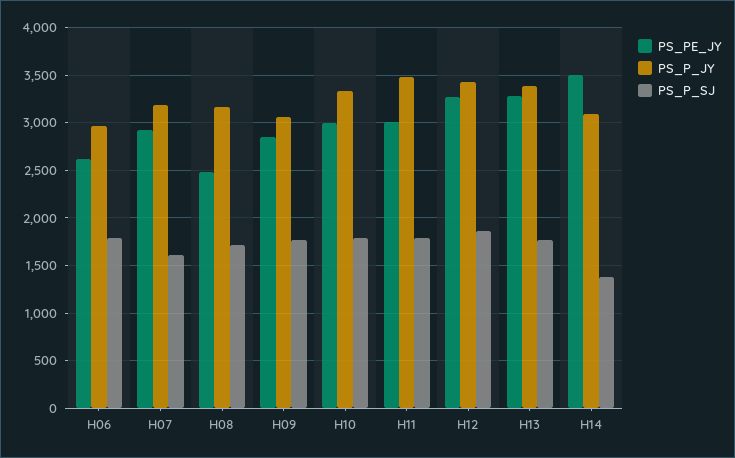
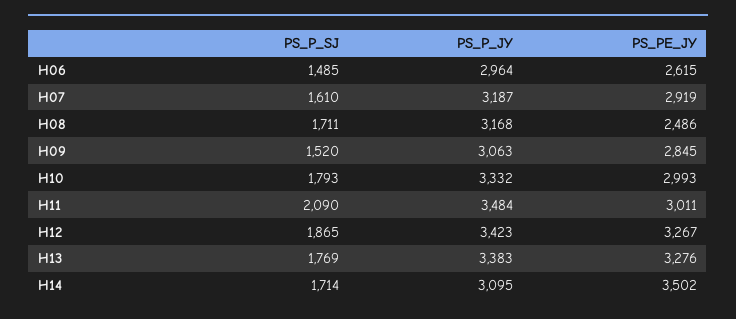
PS_P_SJ, H06: 1800 -> 1485
PS_P_SJ, H09: 1800 -> 1520
PS_P_SJ, H11: 1800 -> 2090
PS_P_SJ, H14: 1400 -> 1714

